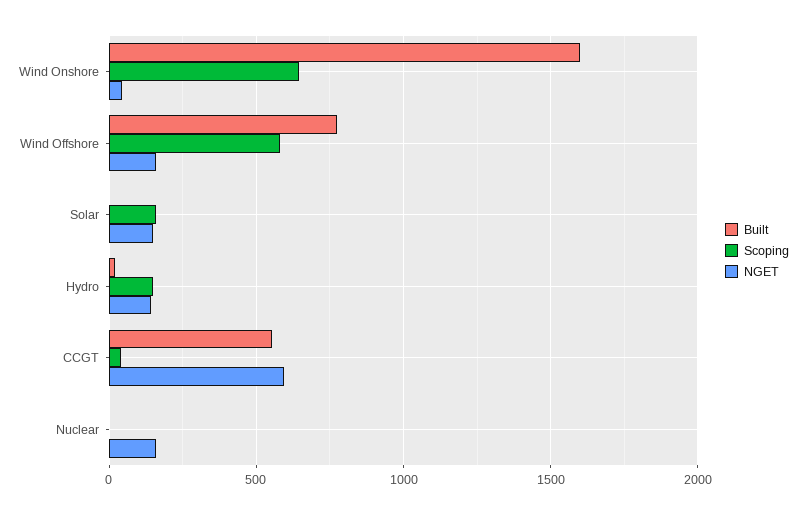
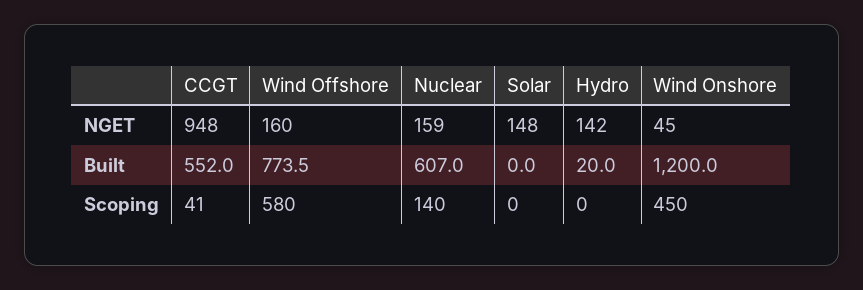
Built, Wind Onshore: 1600 -> 1200
Scoping, Wind Onshore: 650 -> 450
Scoping, Solar: 150 -> 0
Scoping, Hydro: 150 -> 0
NGET, CCGT: 600 -> 948
Built, Nuclear: 0 -> 607
Scoping, Nuclear: 0 -> 140

